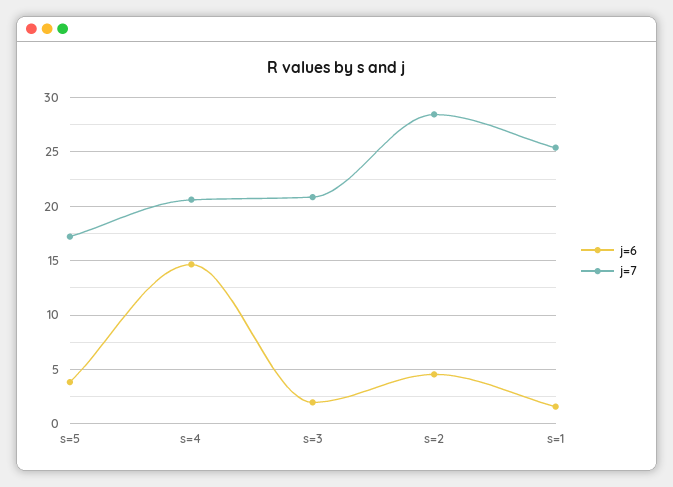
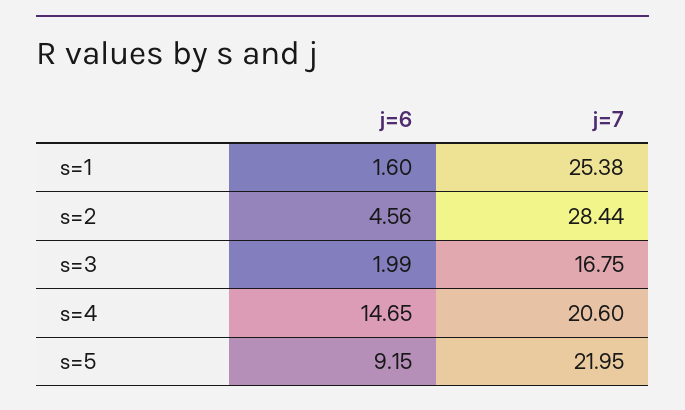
j=6, s=5: 4 -> 9.15
j=7, s=5: 17 -> 21.95
j=7, s=3: 21 -> 16.75

